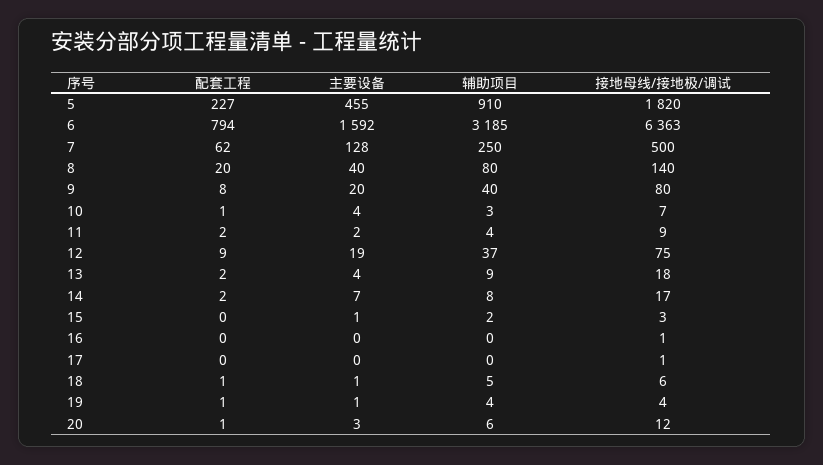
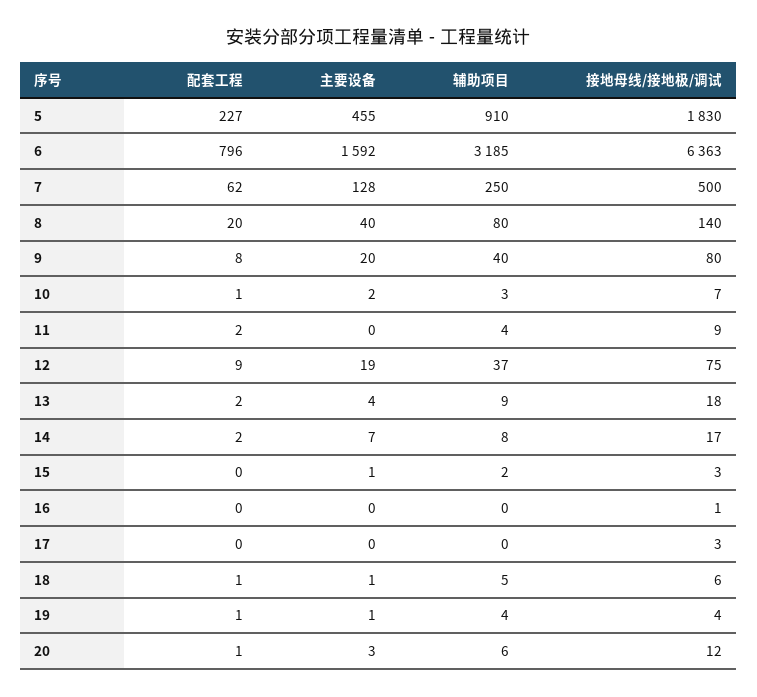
接地母线/接地极/调试, 5: 1820 -> 1830
配套工程, 6: 794 -> 796
主要设备, 10: 4 -> 2
主要设备, 11: 2 -> 0
接地母线/接地极/调试, 17: 1 -> 3

